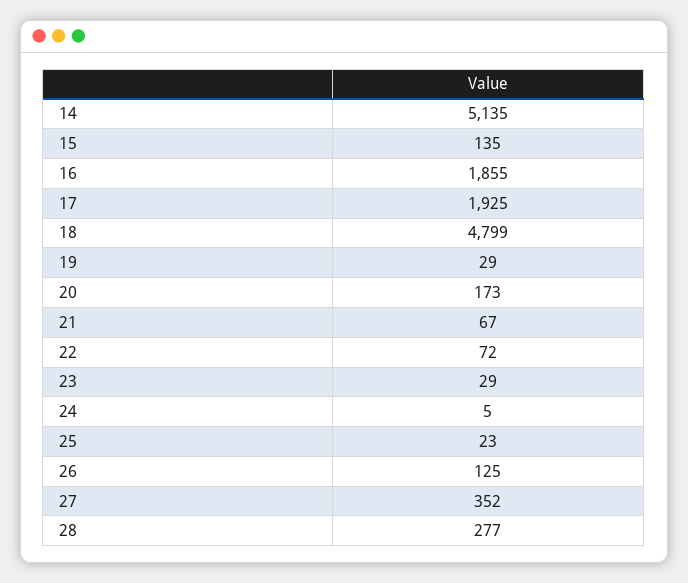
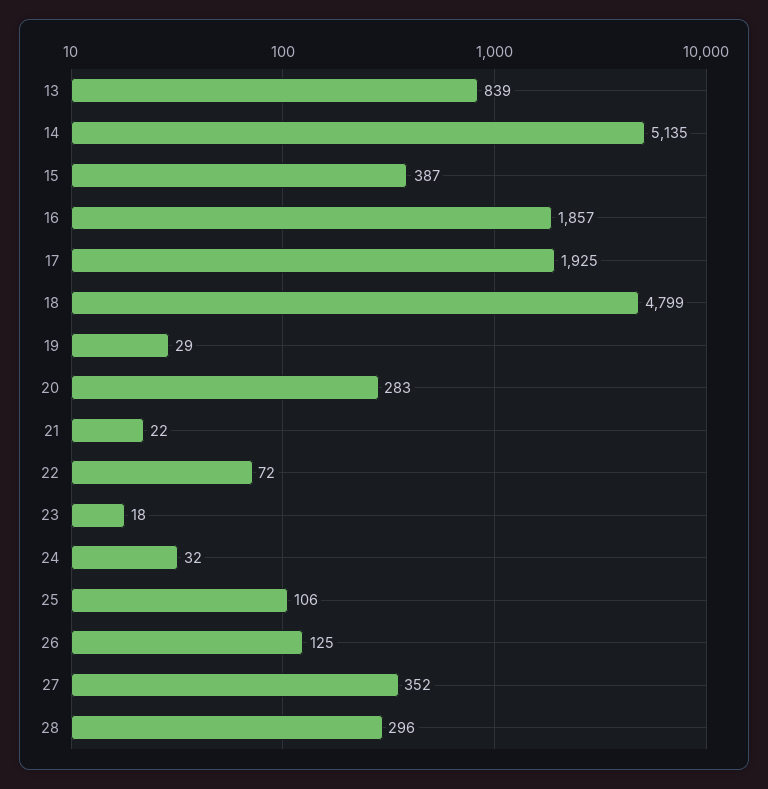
15: 135 -> 387
16: 1855 -> 1857
20: 173 -> 283
21: 67 -> 22
23: 29 -> 18
24: 5 -> 32
25: 23 -> 106
28: 277 -> 296
13: none -> 839

